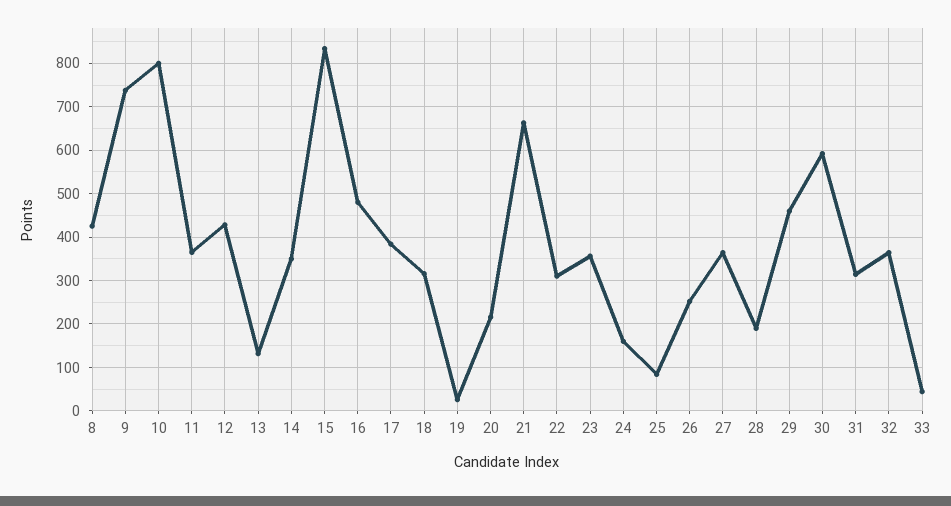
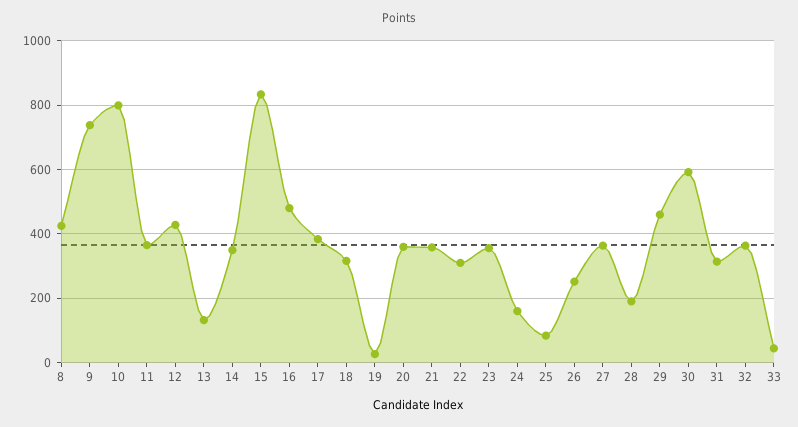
20: 220 -> 360
21: 660 -> 360

